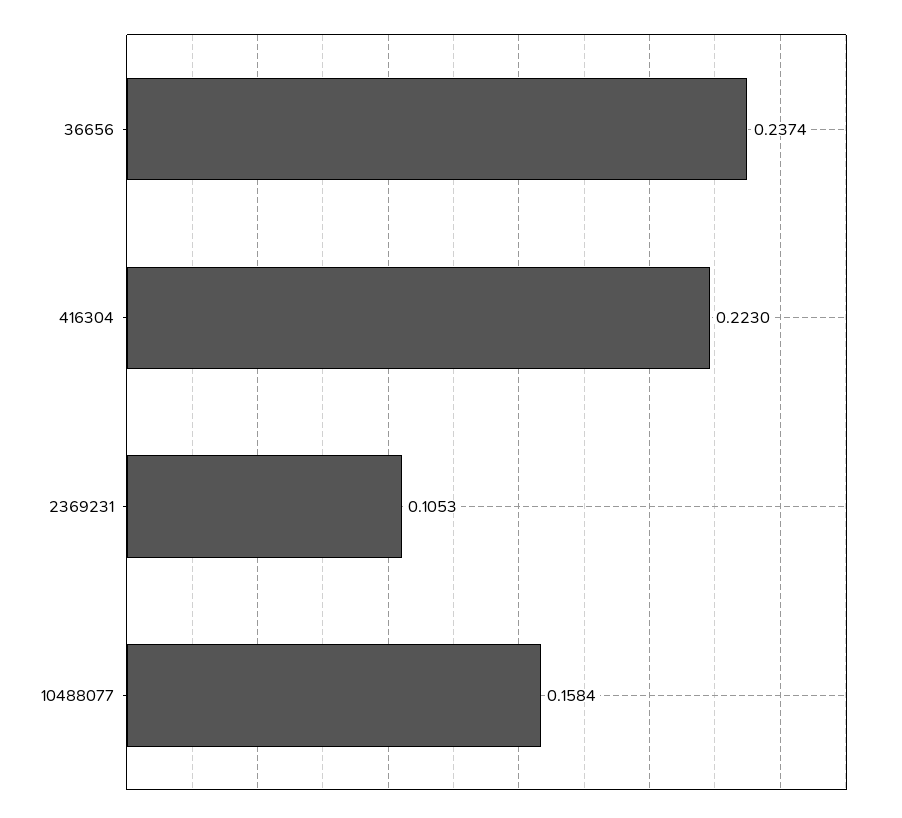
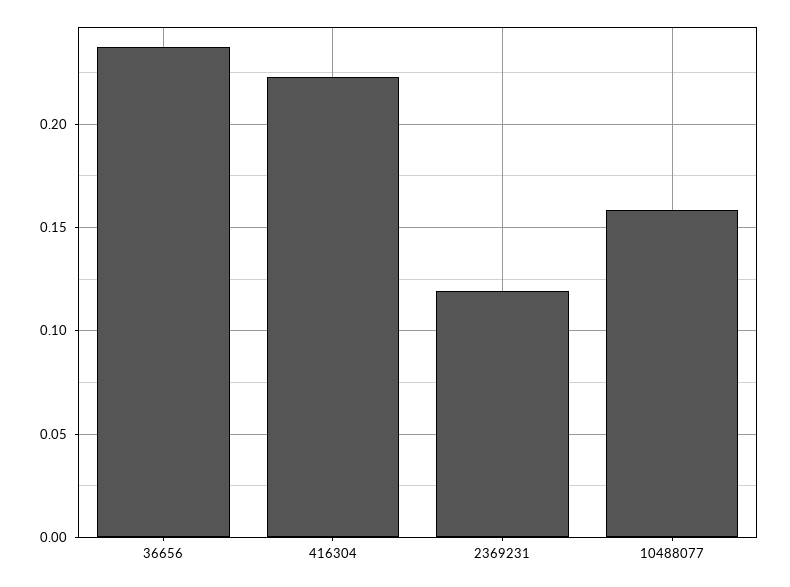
2369231: 0.1053 -> 0.12

